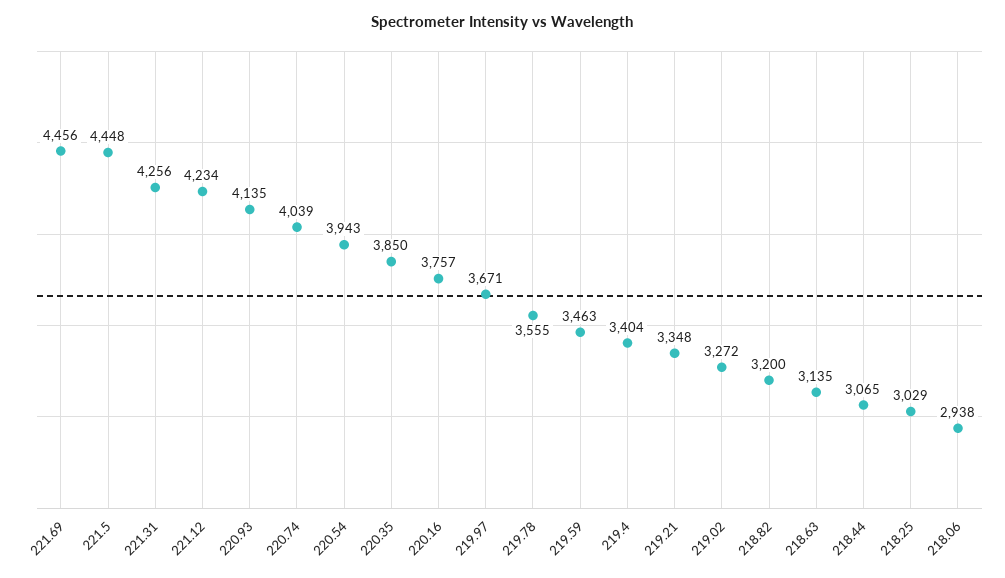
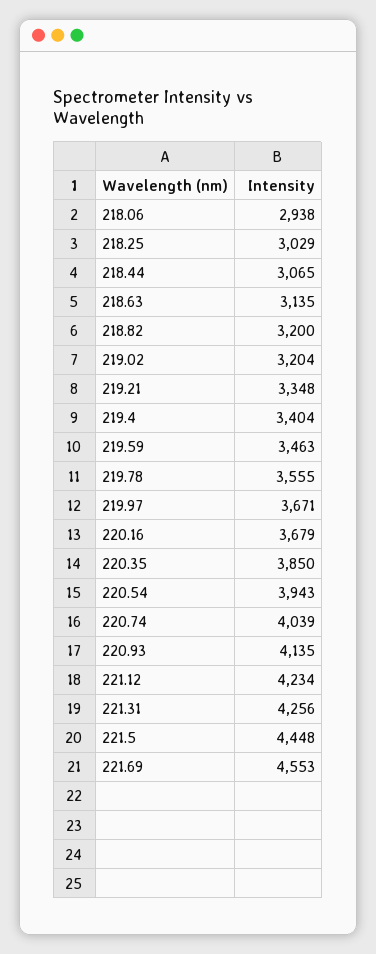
221.69: 4456 -> 4553
220.16: 3757 -> 3679
219.02: 3272 -> 3204

